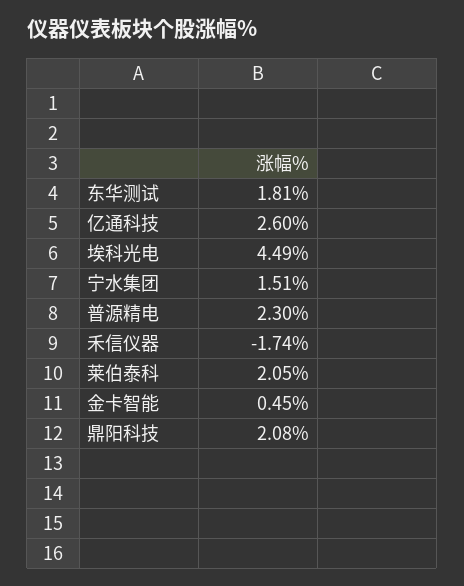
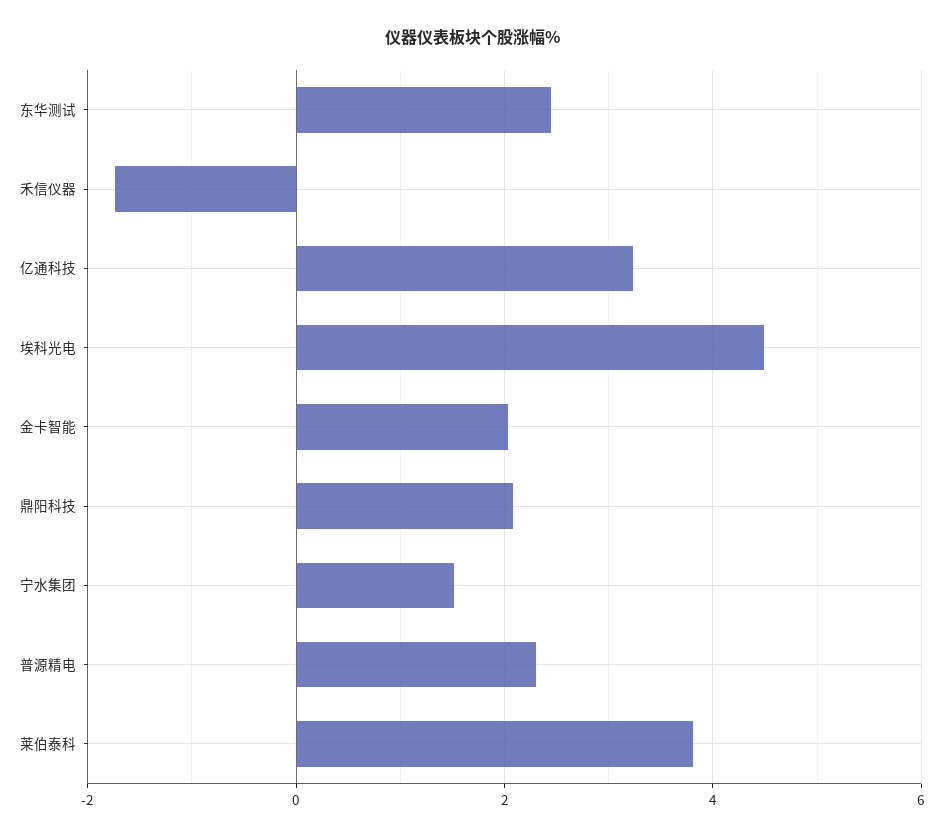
东华测试: 1.81 -> 2.4
亿通科技: 2.6 -> 3.2
莱伯泰科: 2.05 -> 3.8
金卡智能: 0.45 -> 2

